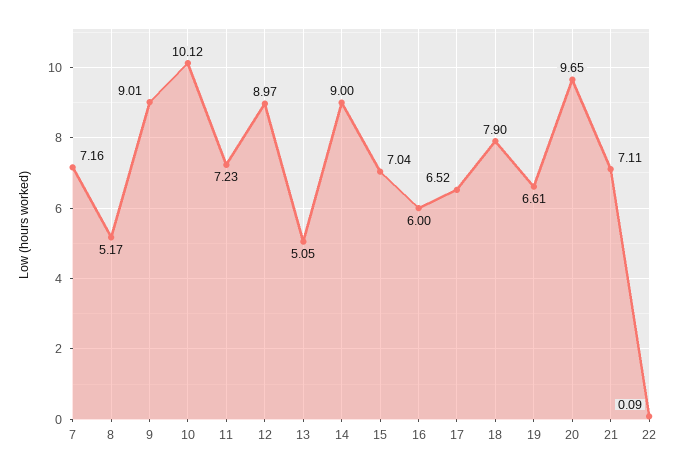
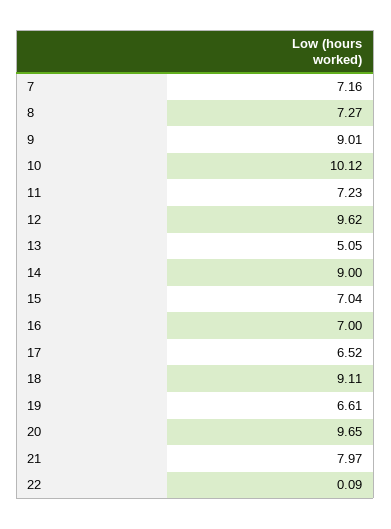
8: 5.17 -> 7.27
12: 8.97 -> 9.62
16: 6 -> 7
18: 7.9 -> 9.11
21: 7.11 -> 7.97

